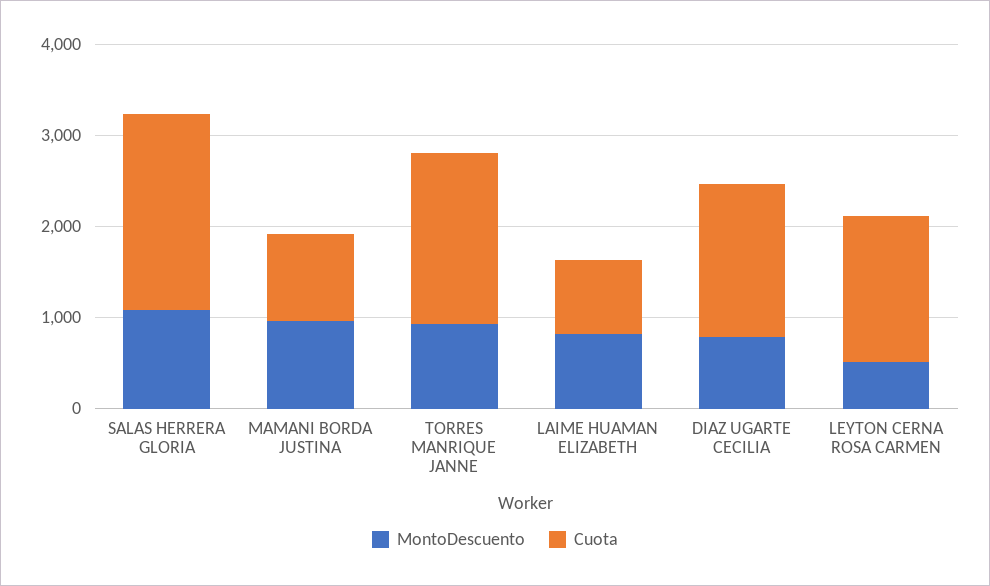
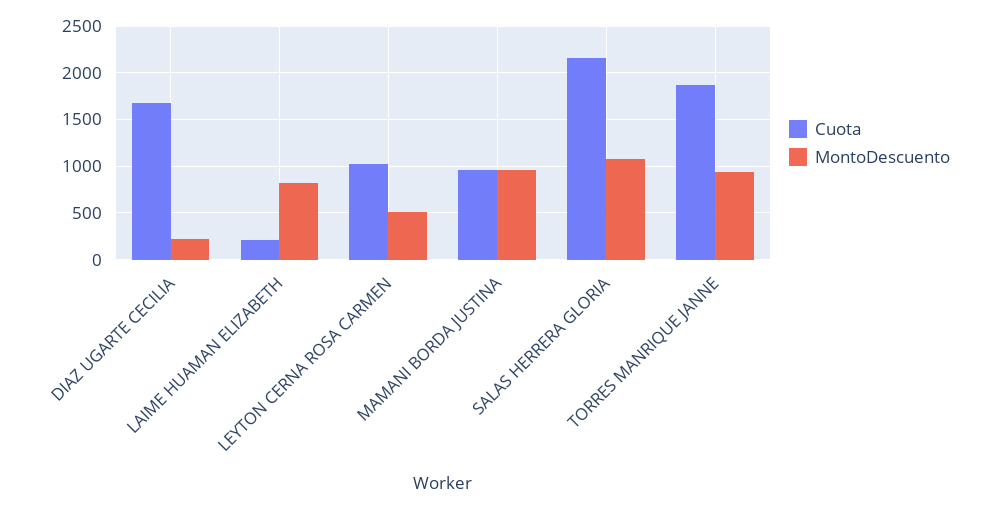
Cuota, LAIME HUAMAN ELIZABETH: 800 -> 200
MontoDescuento, DIAZ UGARTE CECILIA: 800 -> 200
Cuota, LEYTON CERNA ROSA CARMEN: 1600 -> 1000

